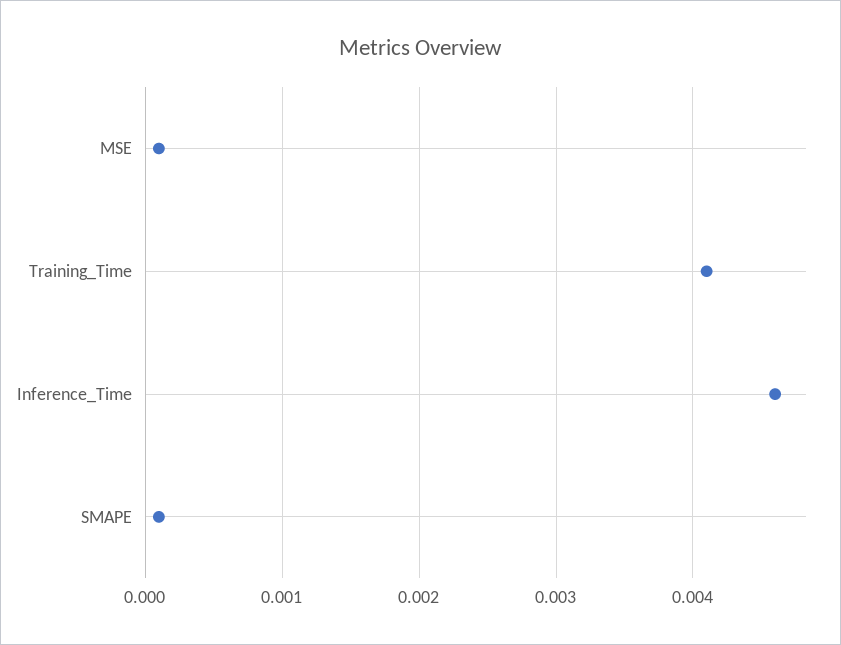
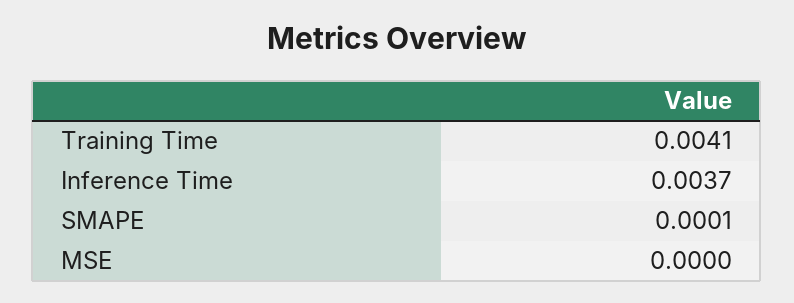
MSE: 0.0001 -> 0
Inference_Time: 0.0046 -> 0.0037

